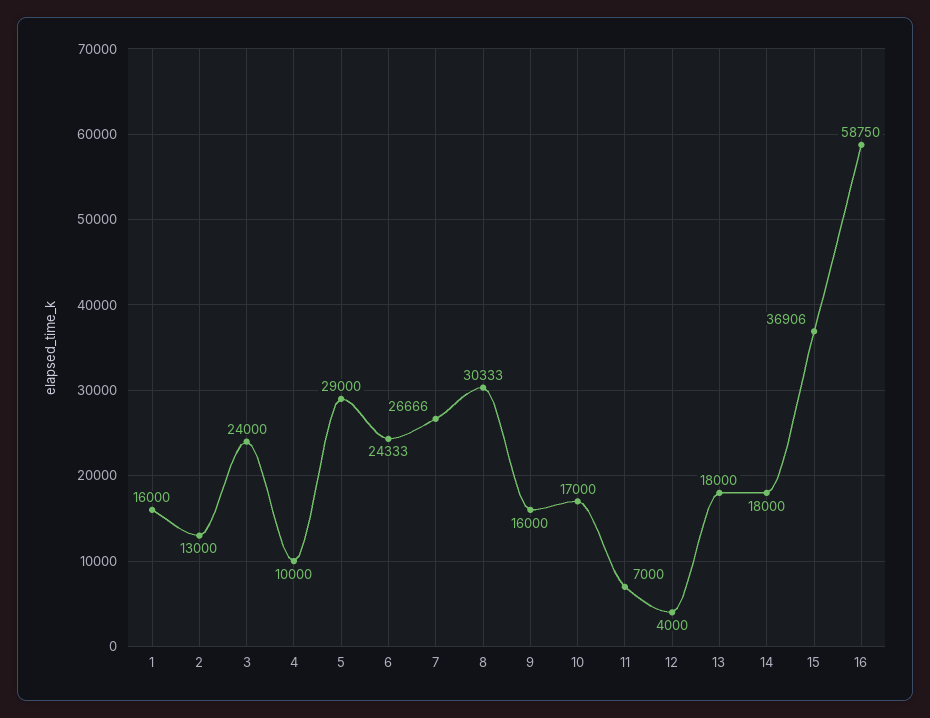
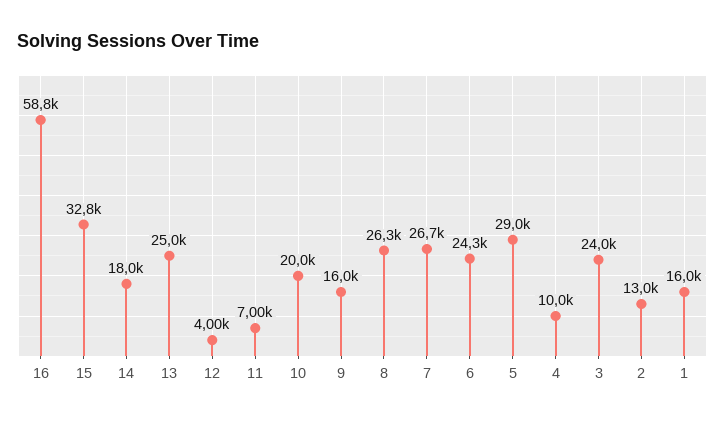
8: 30333 -> 26300
10: 17000 -> 20000
13: 18000 -> 25000
15: 36906 -> 32800

